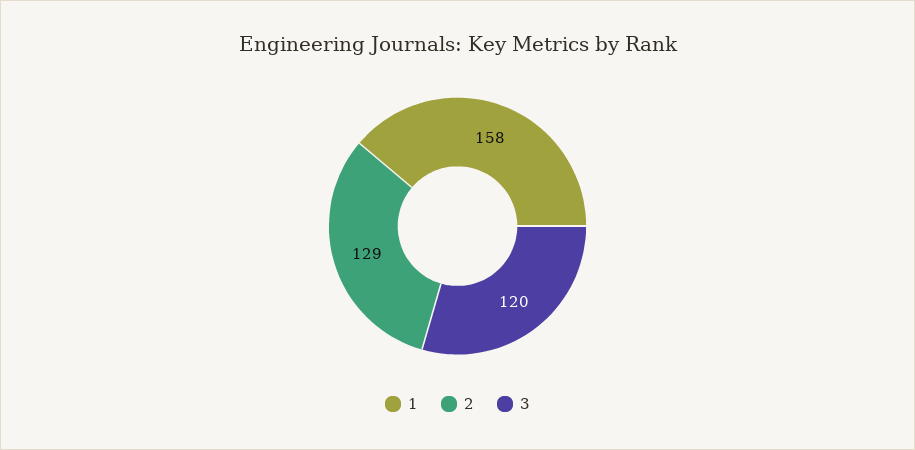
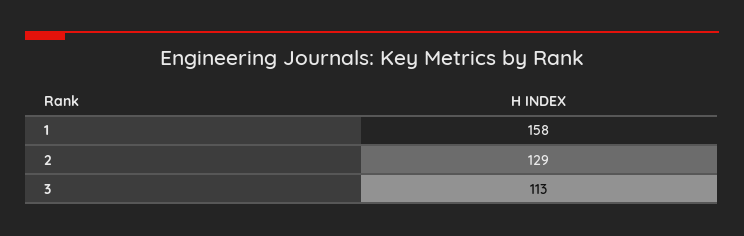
3: 120 -> 113

